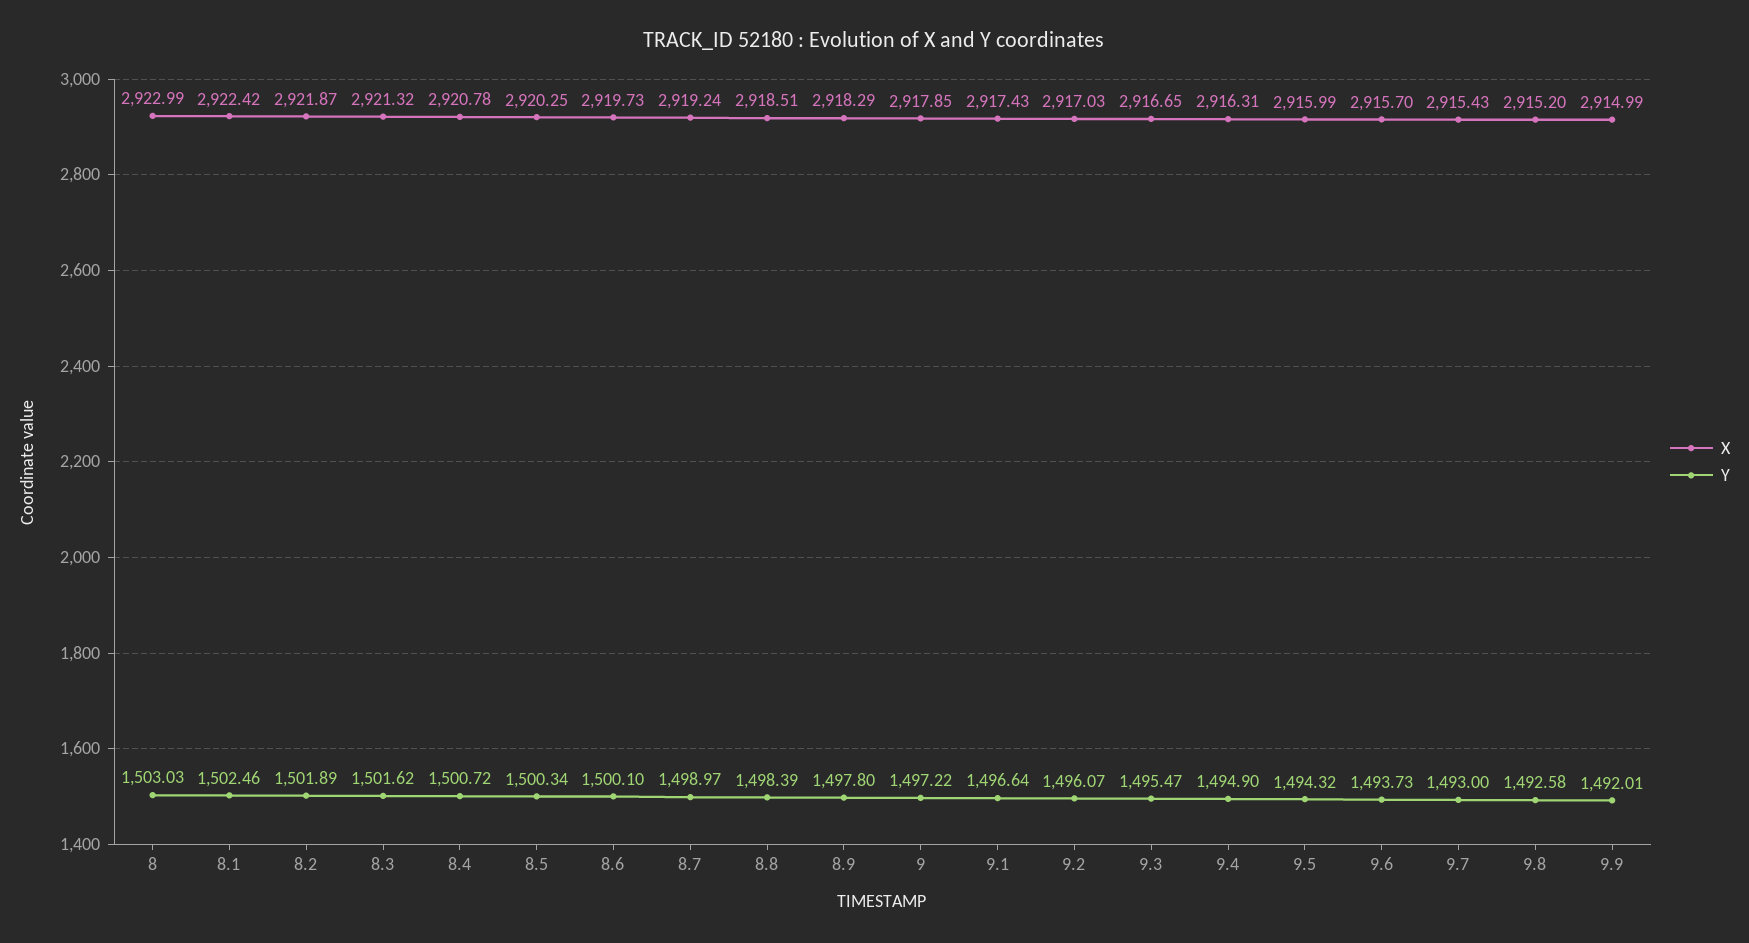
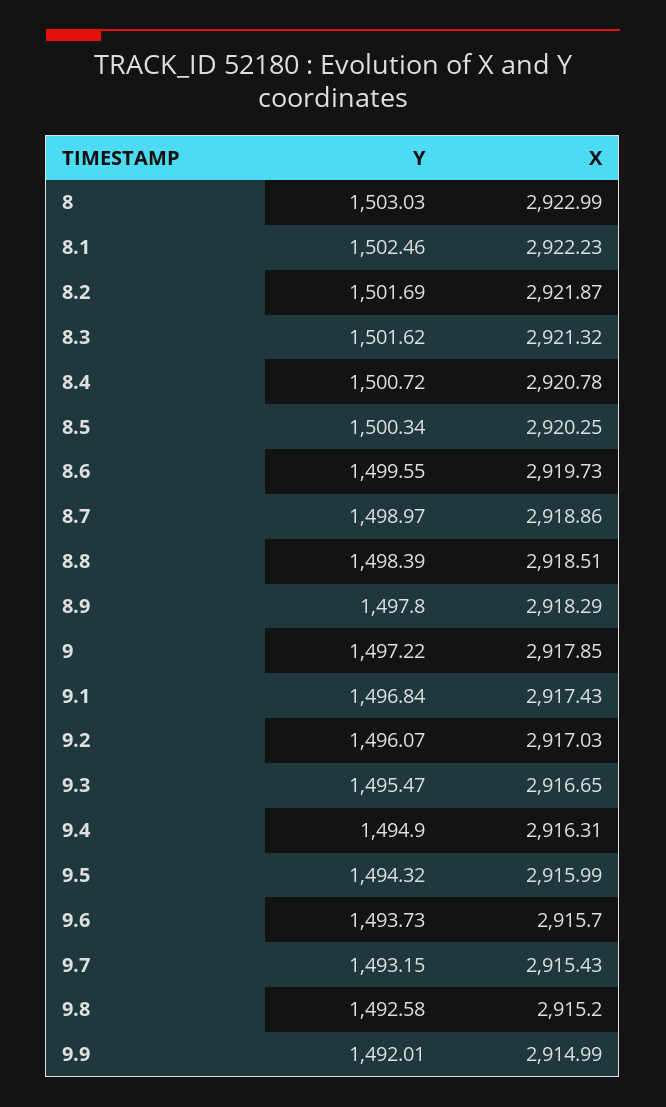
X, 8.1: 2922.42 -> 2922.23
Y, 8.2: 1501.89 -> 1501.69
Y, 8.6: 1500.1 -> 1499.55
X, 8.7: 2919.24 -> 2918.86
Y, 9.1: 1496.64 -> 1496.84
Y, 9.7: 1493 -> 1493.15

